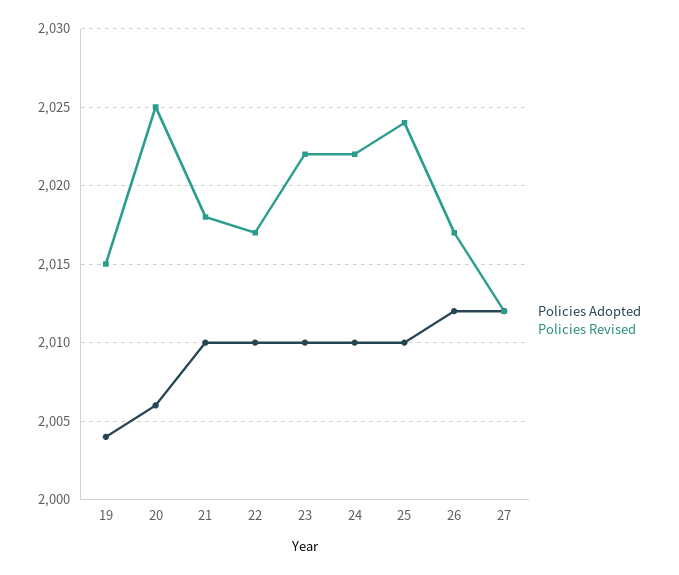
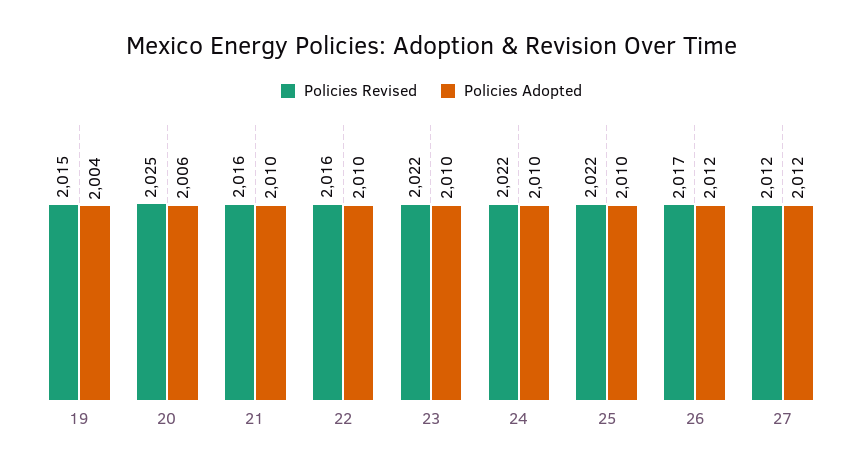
Policies Revised, 21: 2018 -> 2016
Policies Revised, 22: 2017 -> 2016
Policies Revised, 25: 2024 -> 2022

